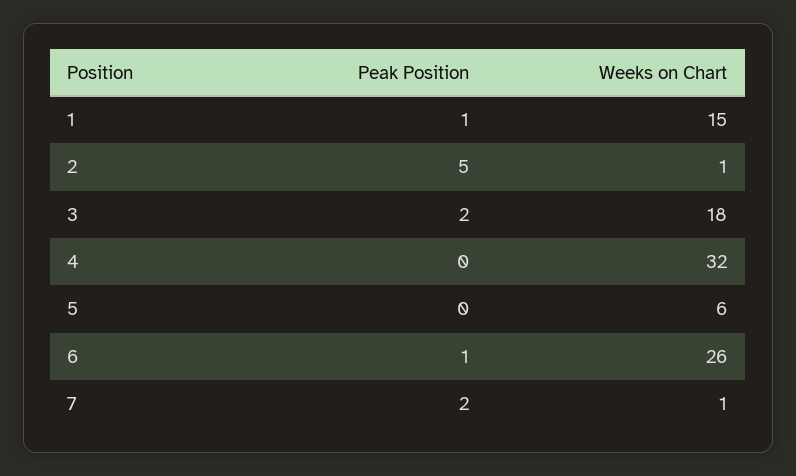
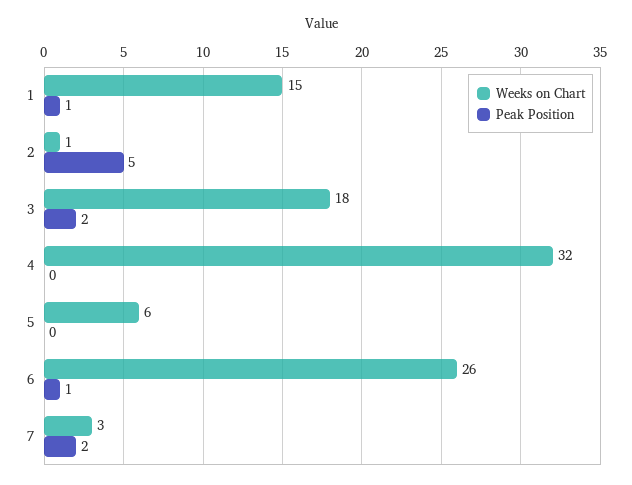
Weeks on Chart, 7: 1 -> 3

